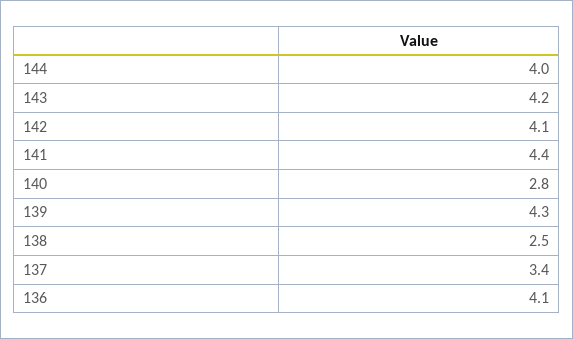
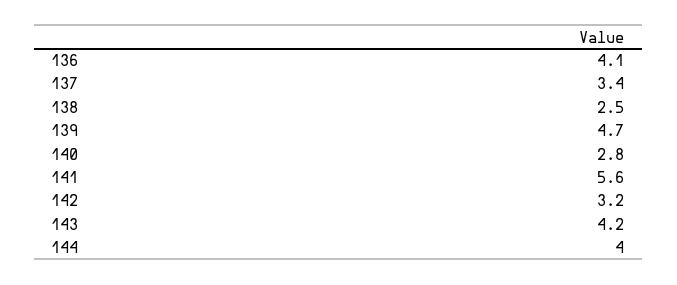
142: 4.1 -> 3.2
141: 4.4 -> 5.6
139: 4.3 -> 4.7

